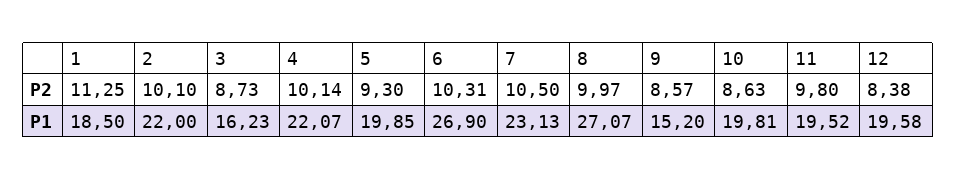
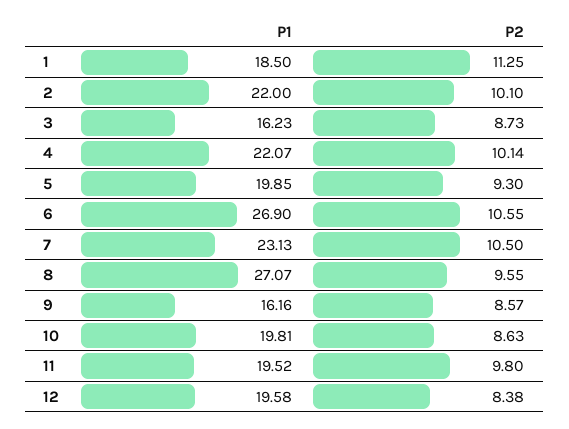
6, P2: 10.31 -> 10.55
8, P2: 9.97 -> 9.55
9, P1: 15.2 -> 16.16

